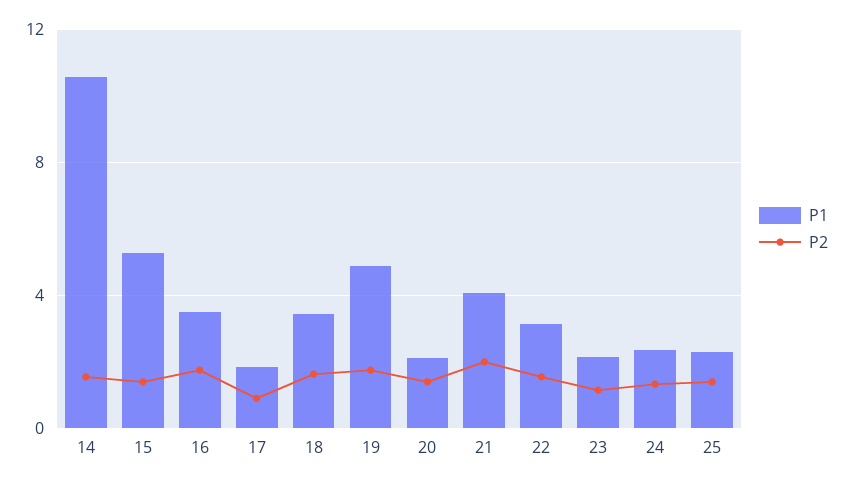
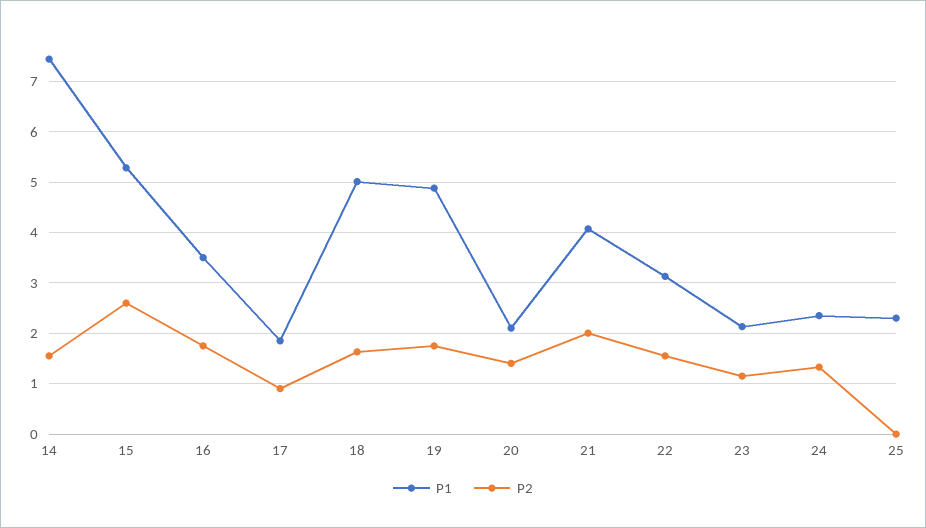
P1, 14: 10.5 -> 7.4
P2, 15: 1.5 -> 2.6
P1, 18: 3.5 -> 5
P2, 25: 1.5 -> 0

